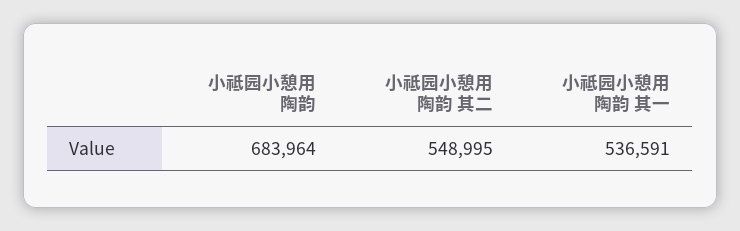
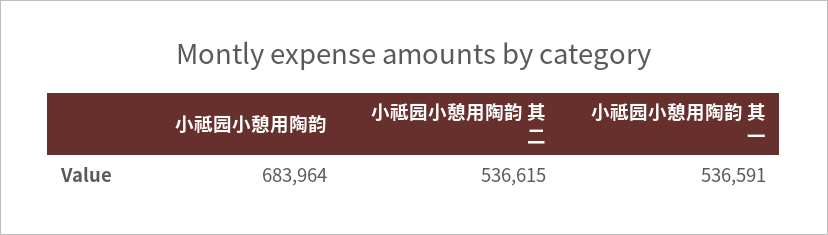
小祗园小憩用陶韵 其二: 548995 -> 536615

